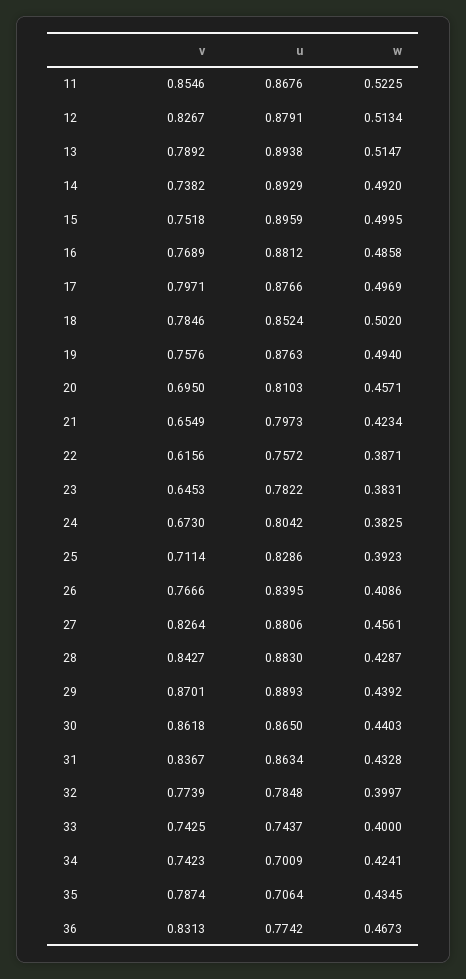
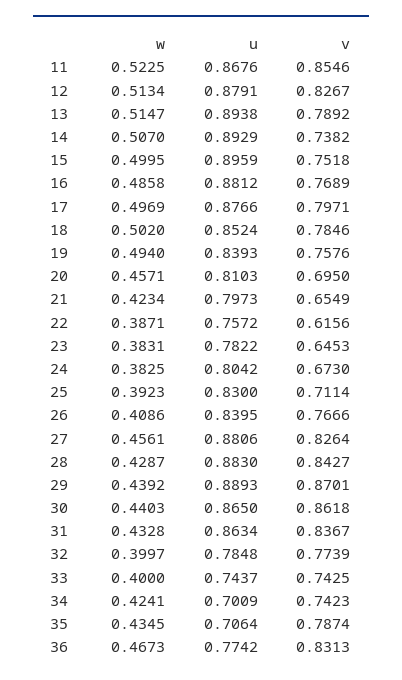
w, 14: 0.492 -> 0.507
u, 19: 0.8763 -> 0.8393
u, 25: 0.8286 -> 0.83

